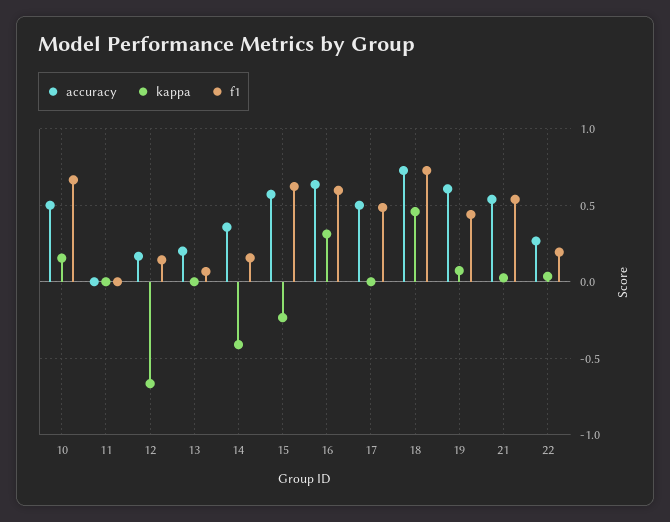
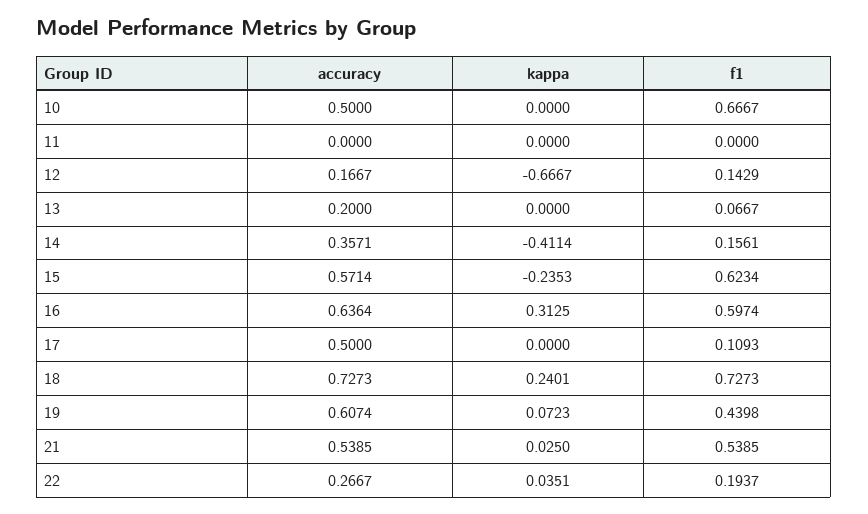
kappa, 10: 0.15 -> 0
f1, 17: 0.5 -> 0.1093
kappa, 18: 0.45 -> 0.2401

